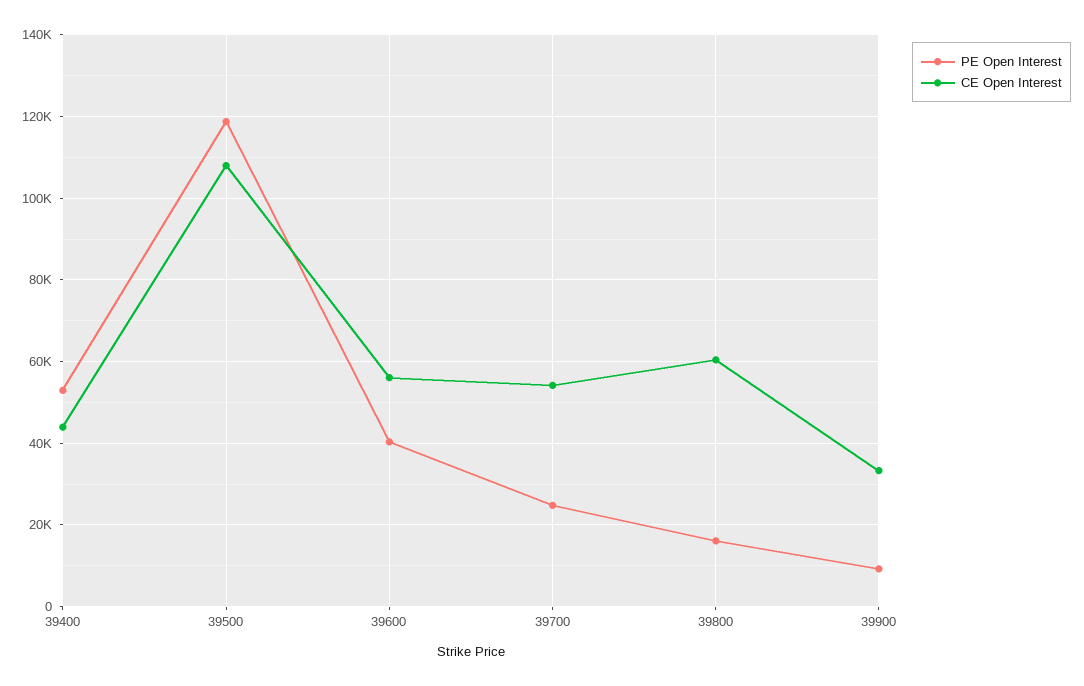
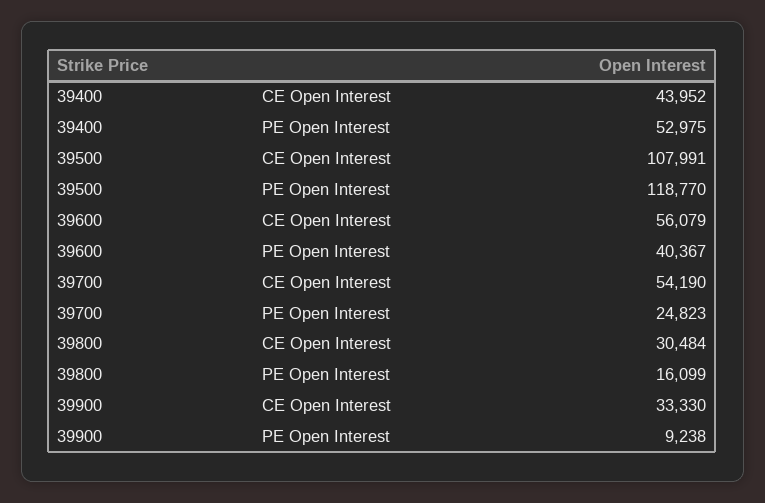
CE Open Interest, 39800: 60000 -> 30484

